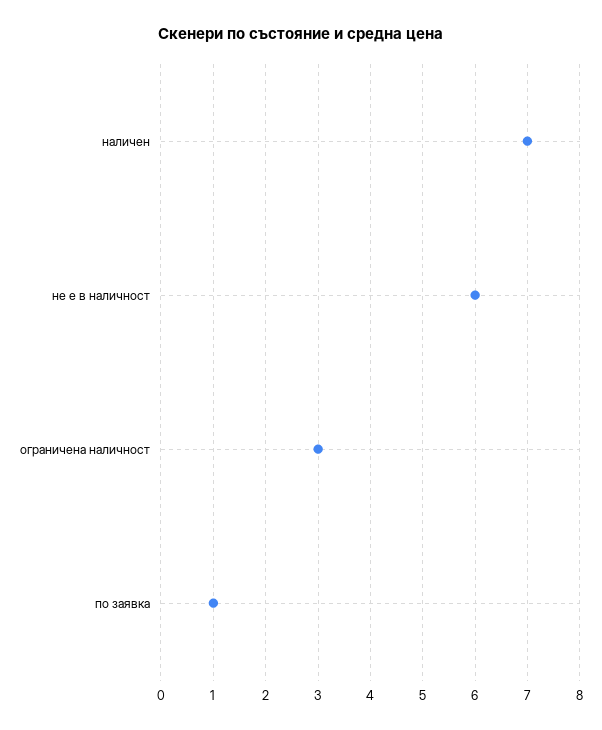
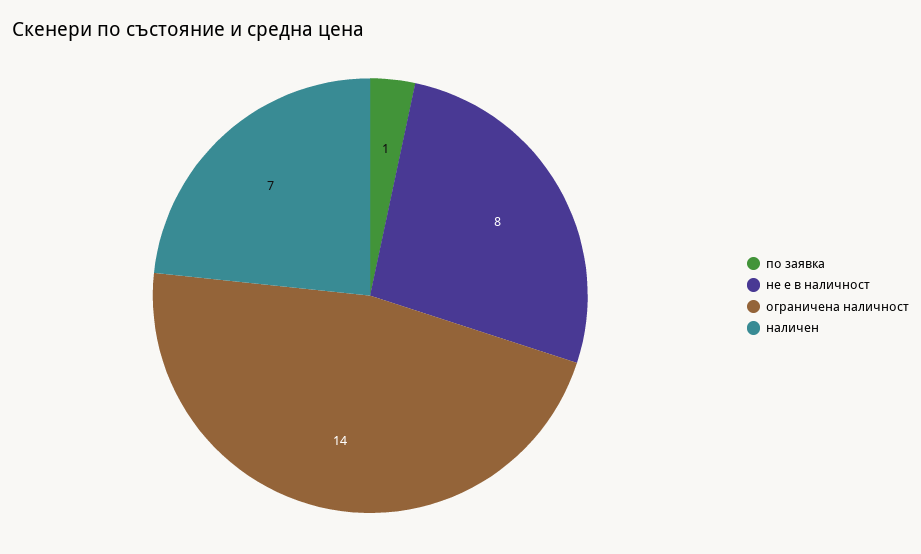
не е в наличност: 6 -> 8
ограничена наличност: 3 -> 14

